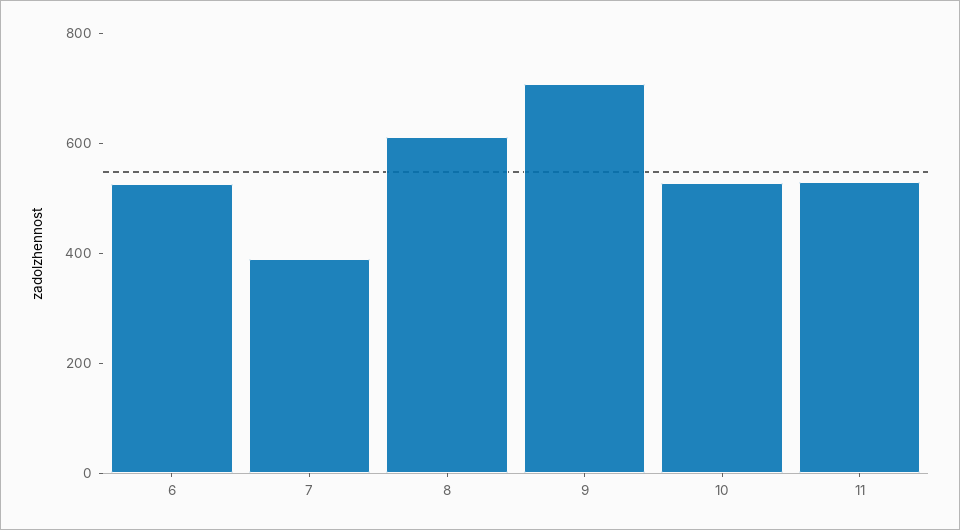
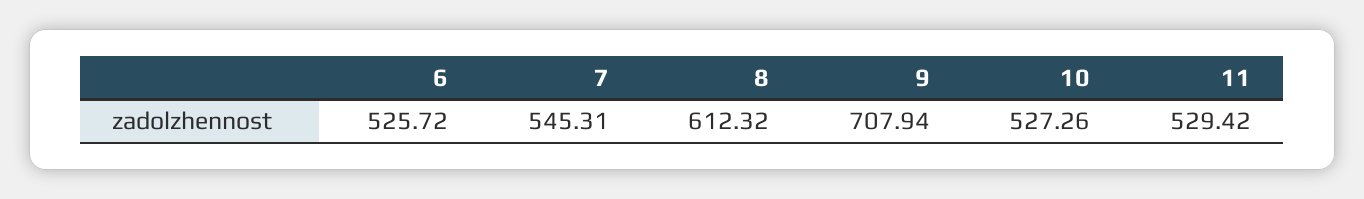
7: 400 -> 545.31

